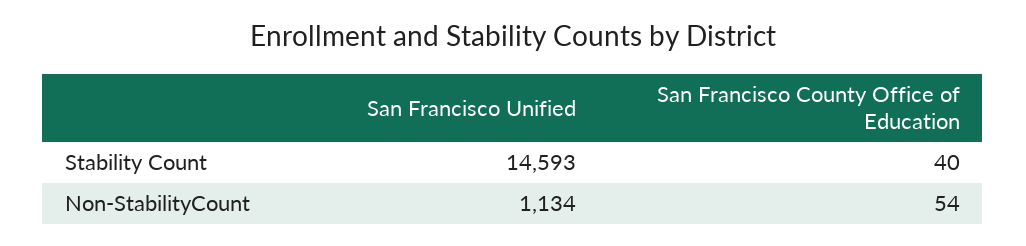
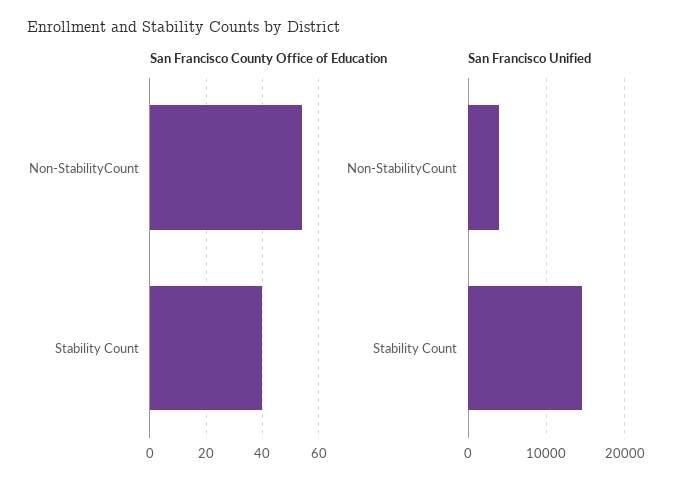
San Francisco Unified, Non-StabilityCount: 1134 -> 4000

